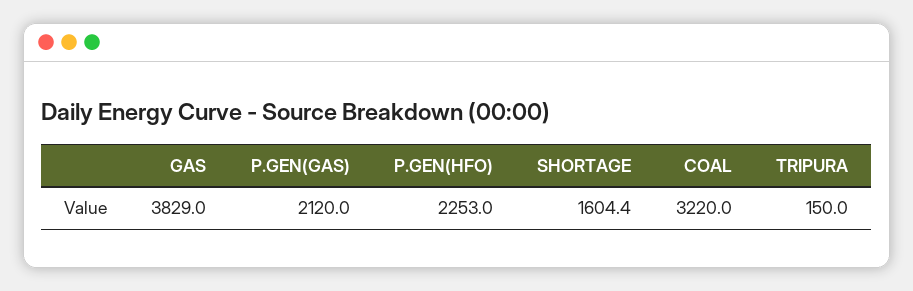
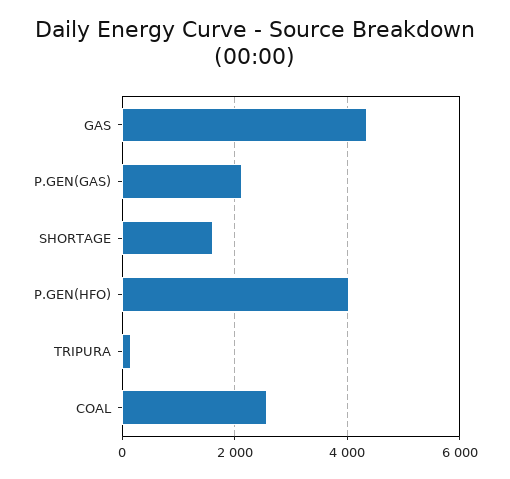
GAS: 3829 -> 4400
P.GEN(HFO): 2253 -> 4000
COAL: 3220 -> 2600

